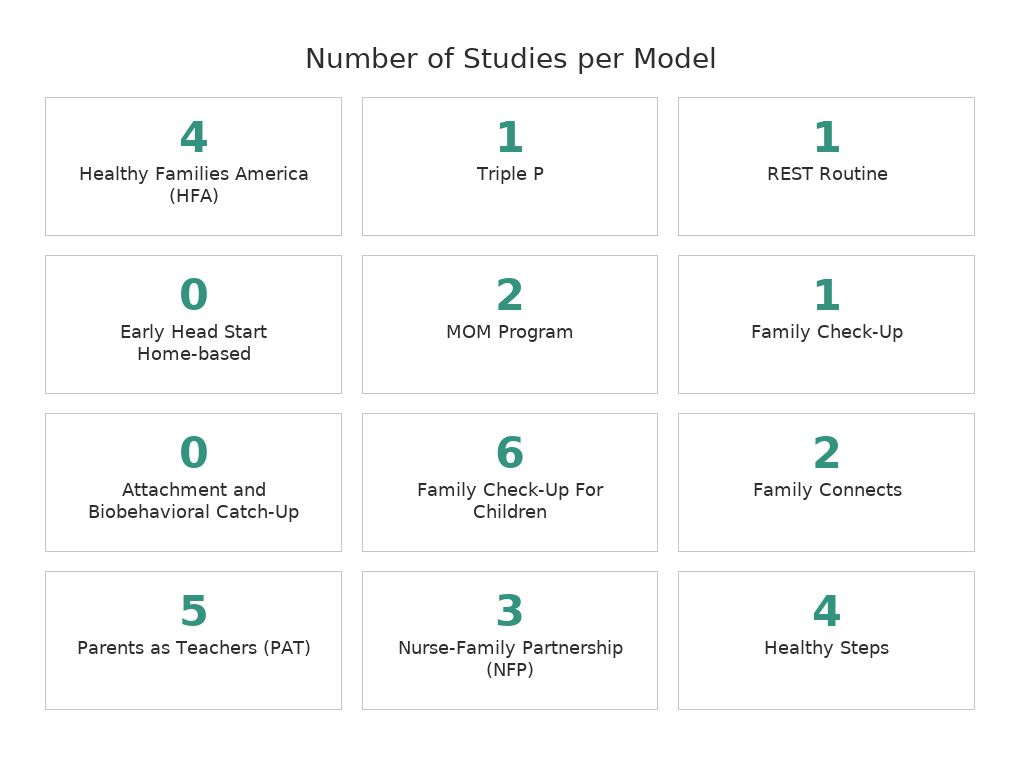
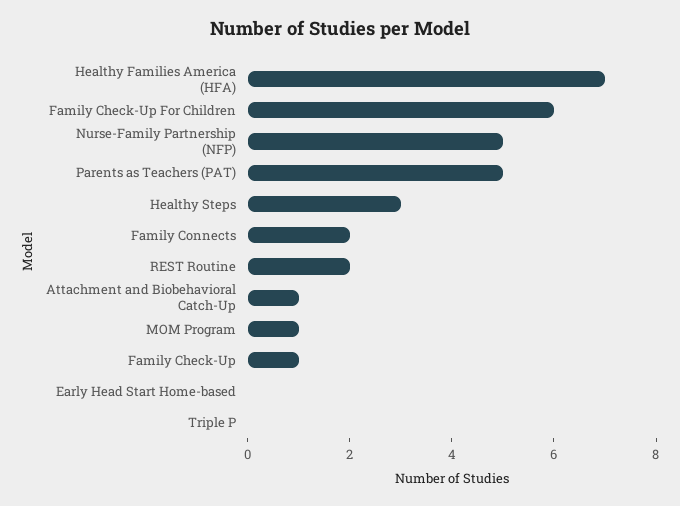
Healthy Families America (HFA): 4 -> 7
Triple P: 1 -> 0
REST Routine: 1 -> 2
MOM Program: 2 -> 1
Attachment and Biobehavioral Catch-Up: 0 -> 1
Nurse-Family Partnership (NFP): 3 -> 5
Healthy Steps: 4 -> 3

